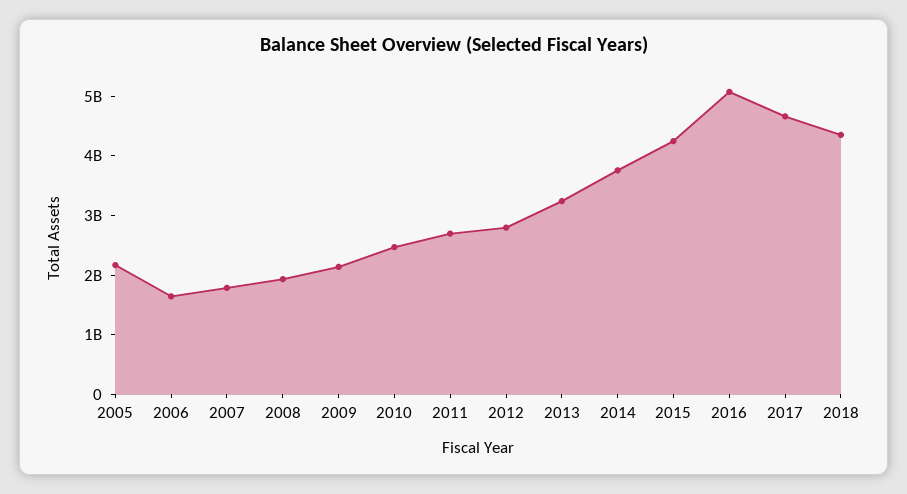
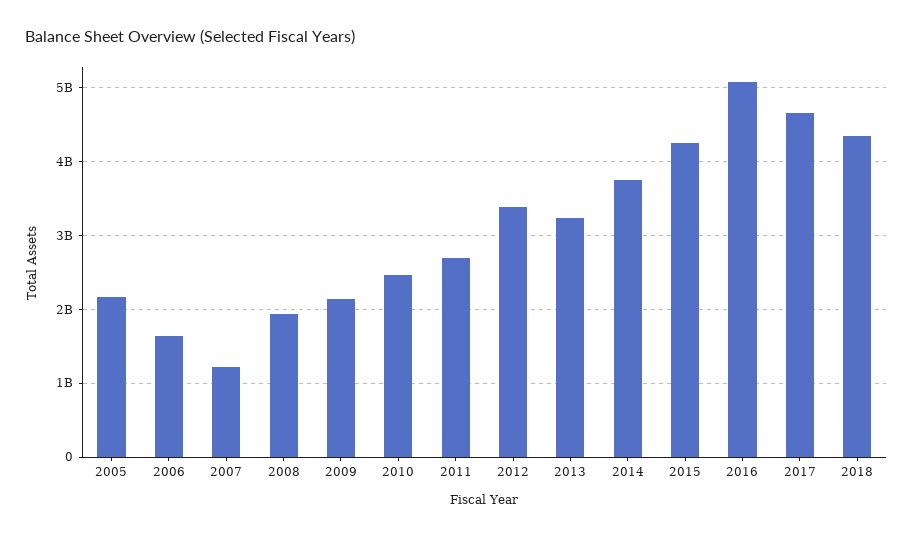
2007: 1800000000 -> 1200000000
2012: 2800000000 -> 3400000000

